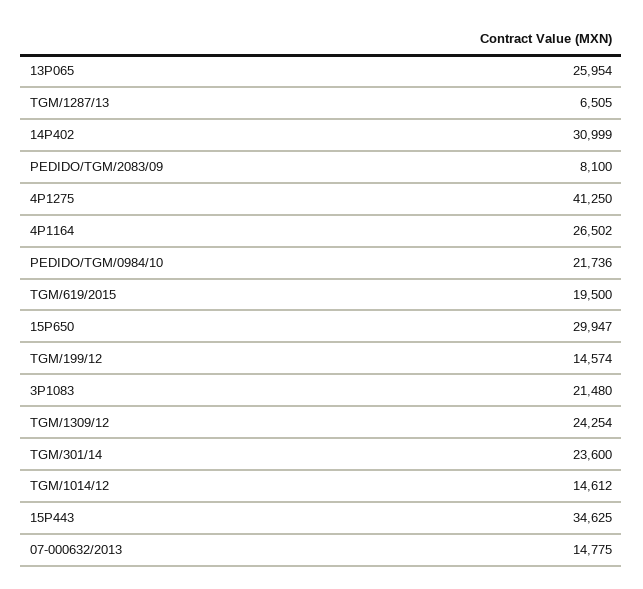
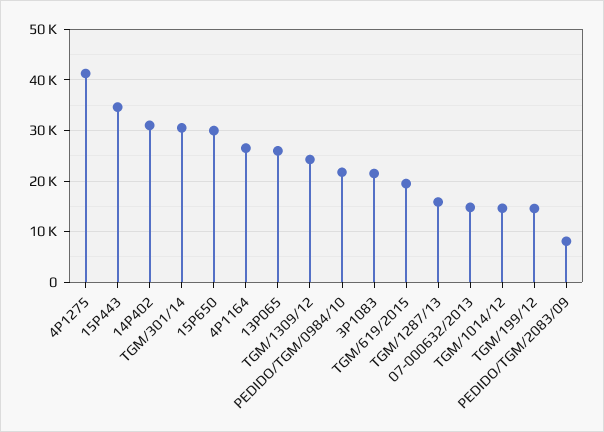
TGM/1287/13: 6505 -> 16000
TGM/301/14: 23600 -> 30000

